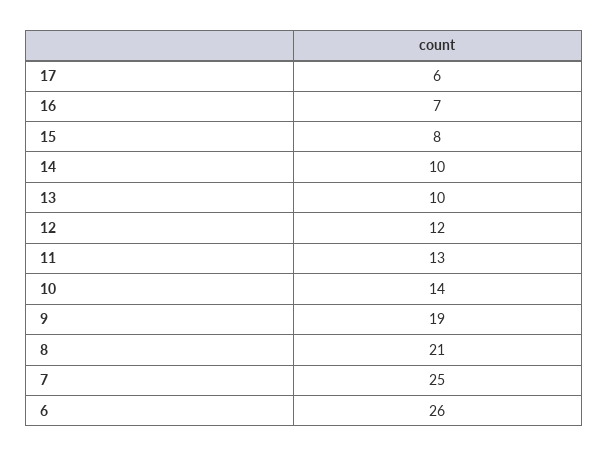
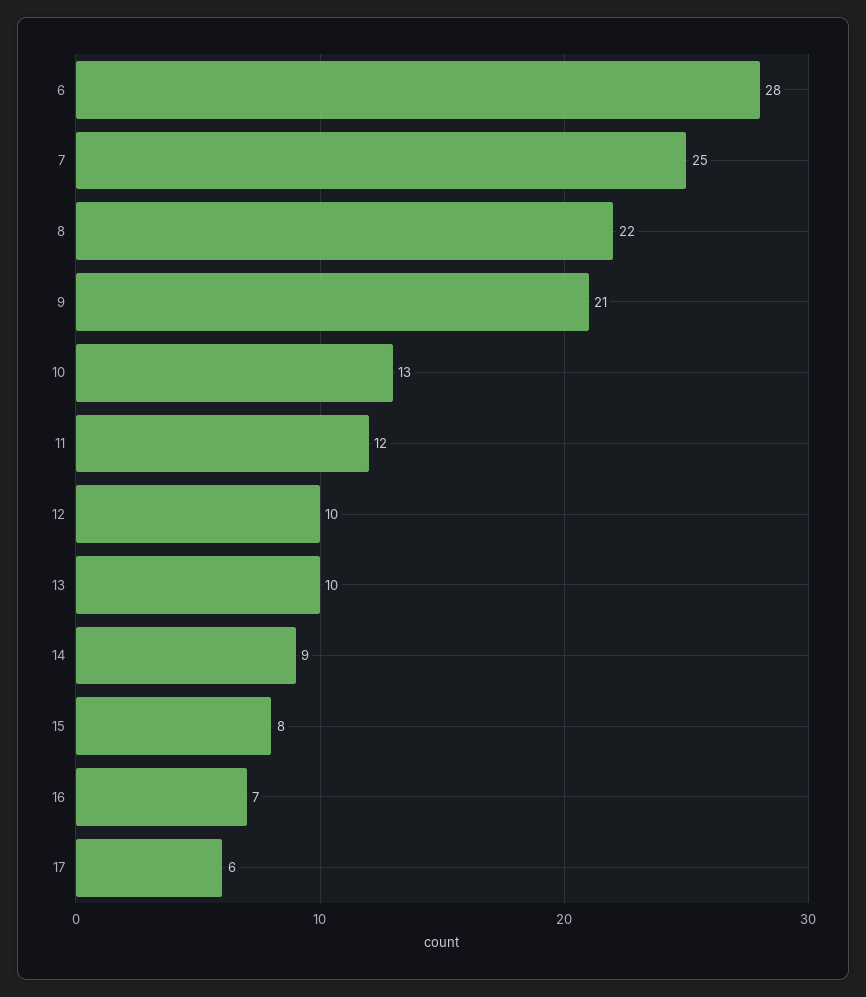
14: 10 -> 9
12: 12 -> 10
11: 13 -> 12
10: 14 -> 13
9: 19 -> 21
8: 21 -> 22
6: 26 -> 28

